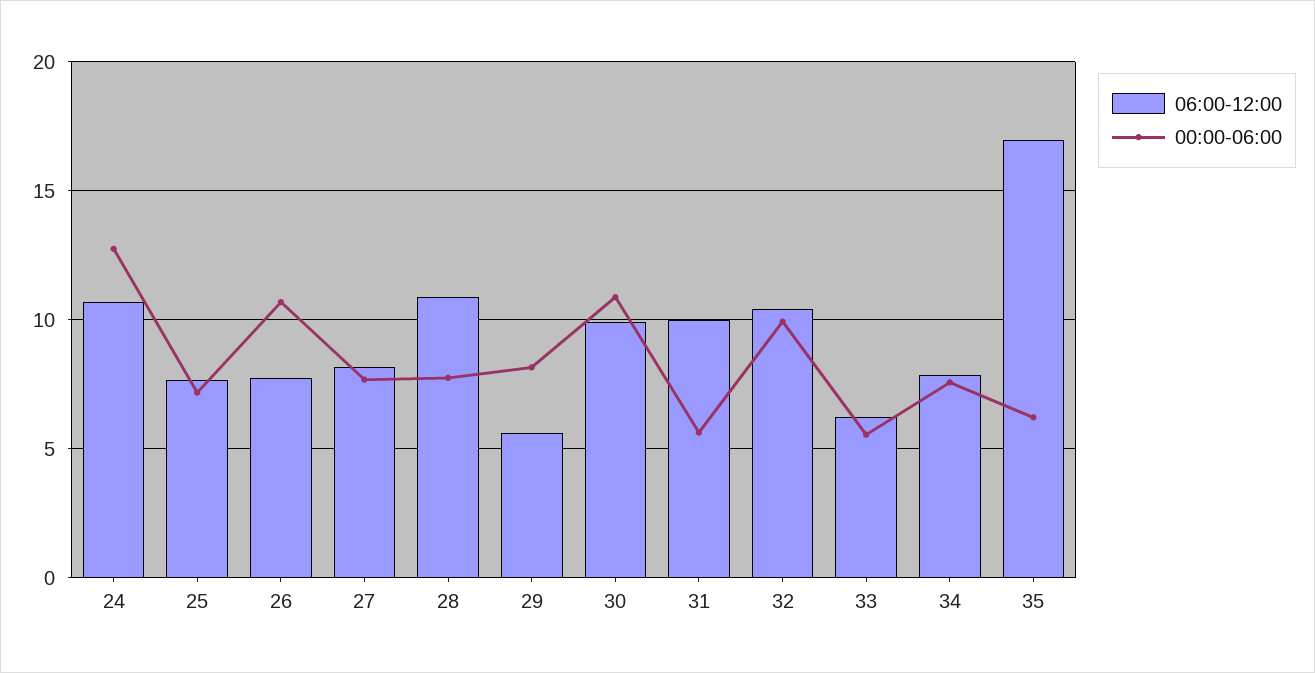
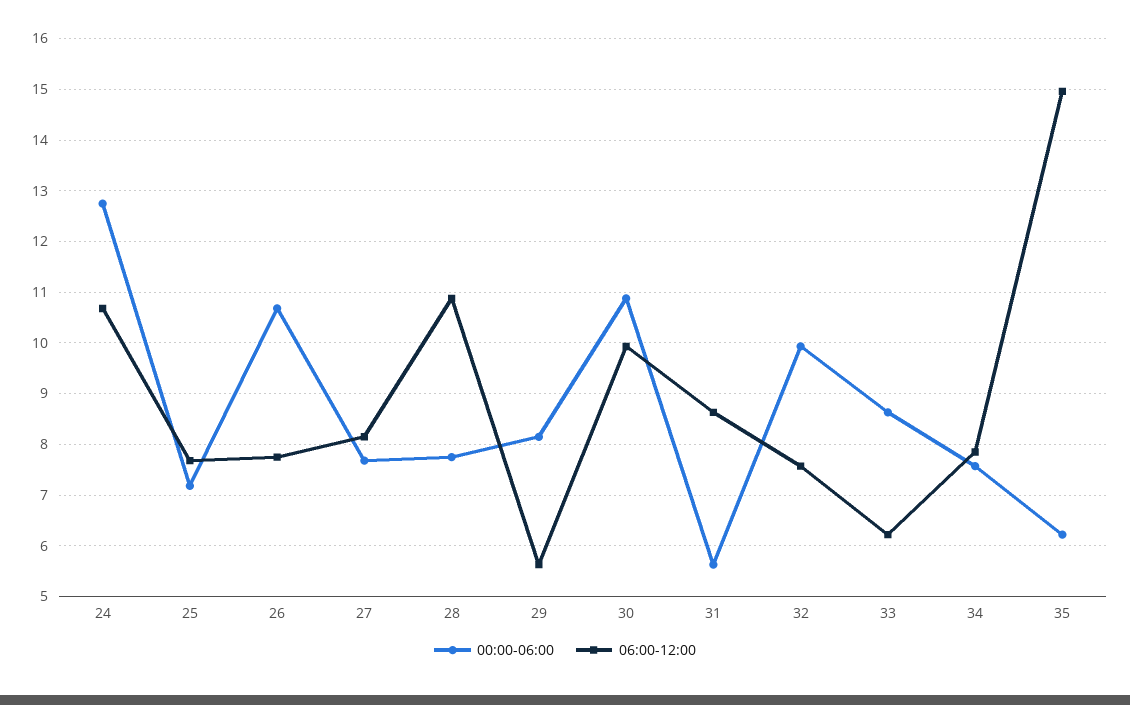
06:00-12:00, 31: 10 -> 8.6
06:00-12:00, 32: 10.5 -> 7.6
00:00-06:00, 33: 5.5 -> 8.6
06:00-12:00, 35: 17 -> 15

